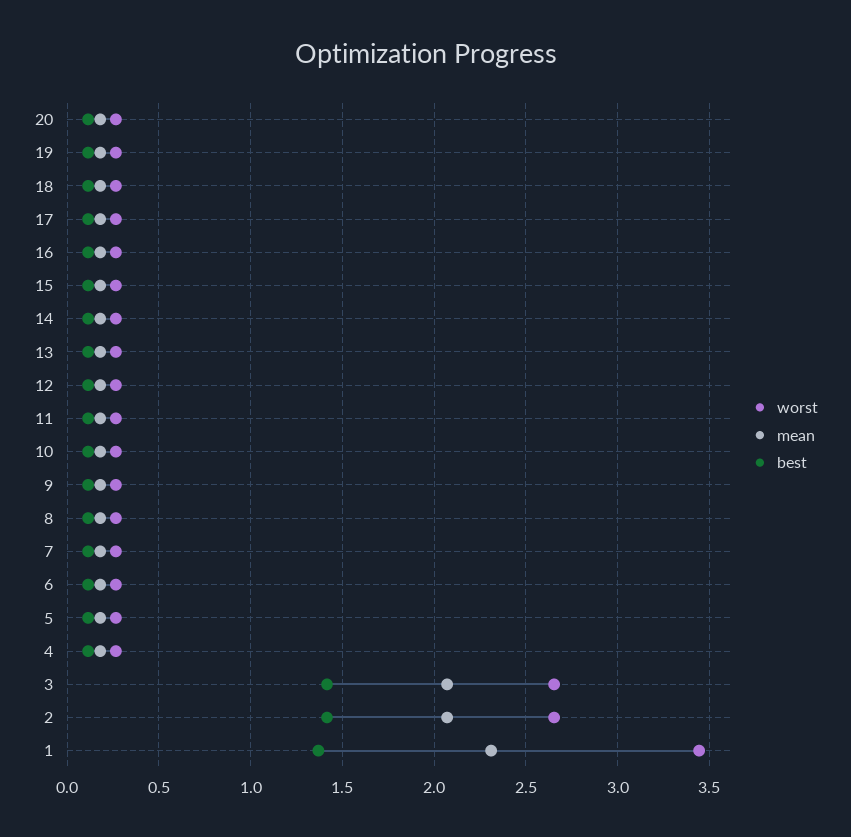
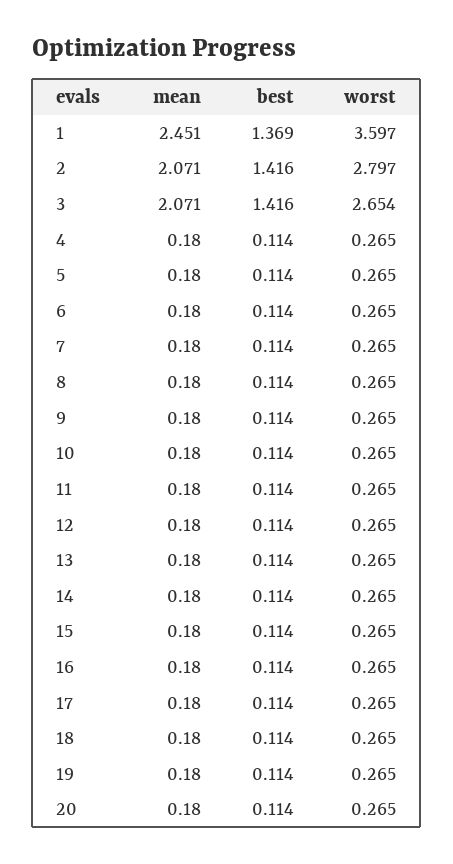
worst, 2: 2.65 -> 2.797
worst, 1: 3.45 -> 3.597
mean, 1: 2.3 -> 2.451

